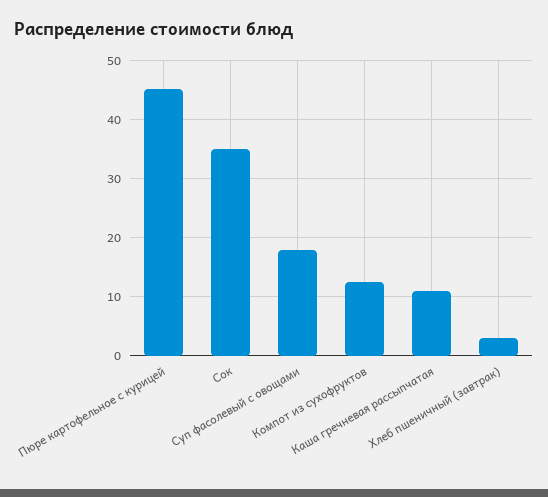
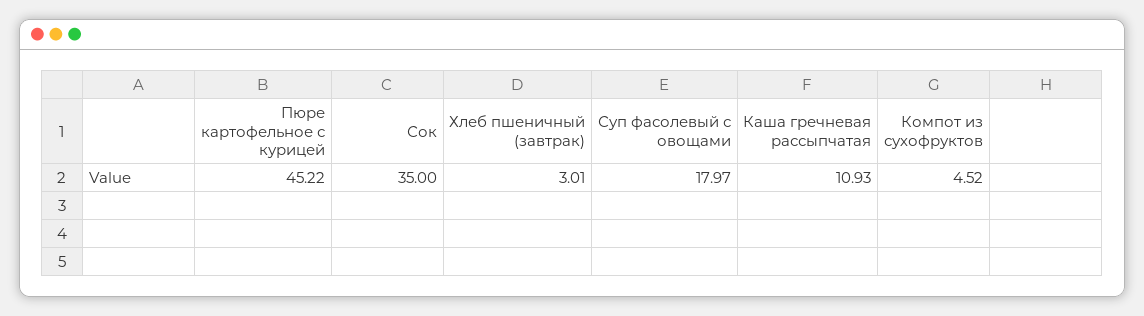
Компот из сухофруктов: 12 -> 4.52

